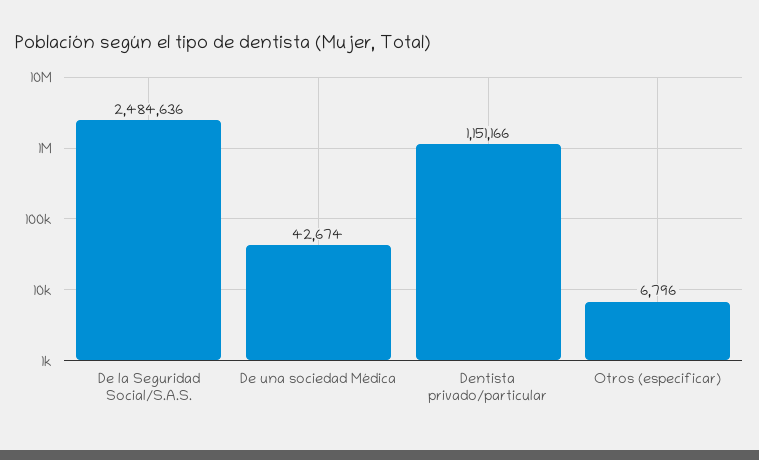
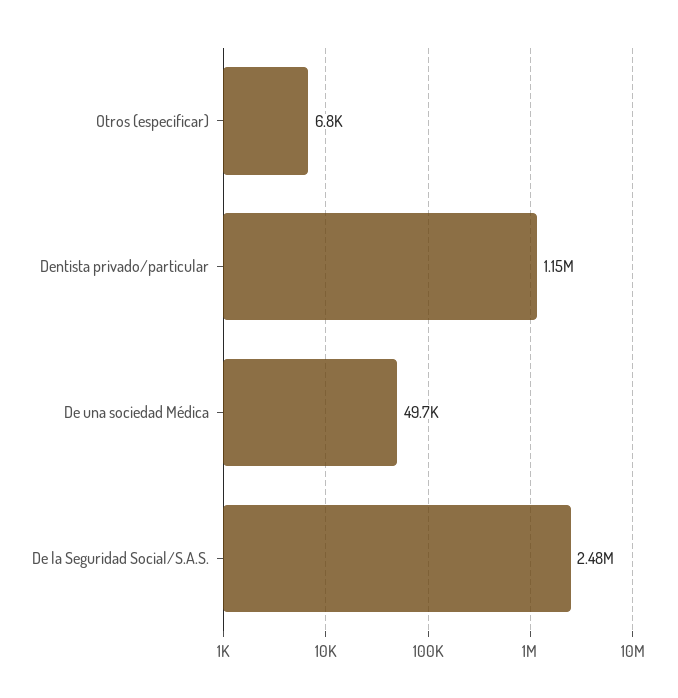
De una sociedad Médica: 42674 -> 49700

